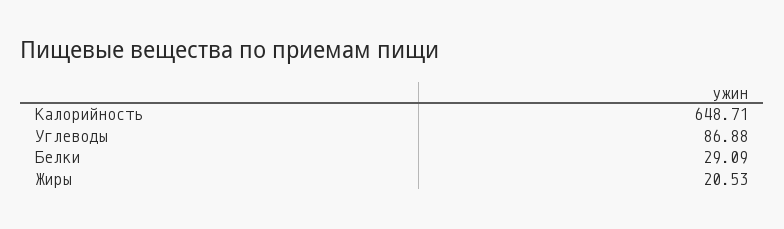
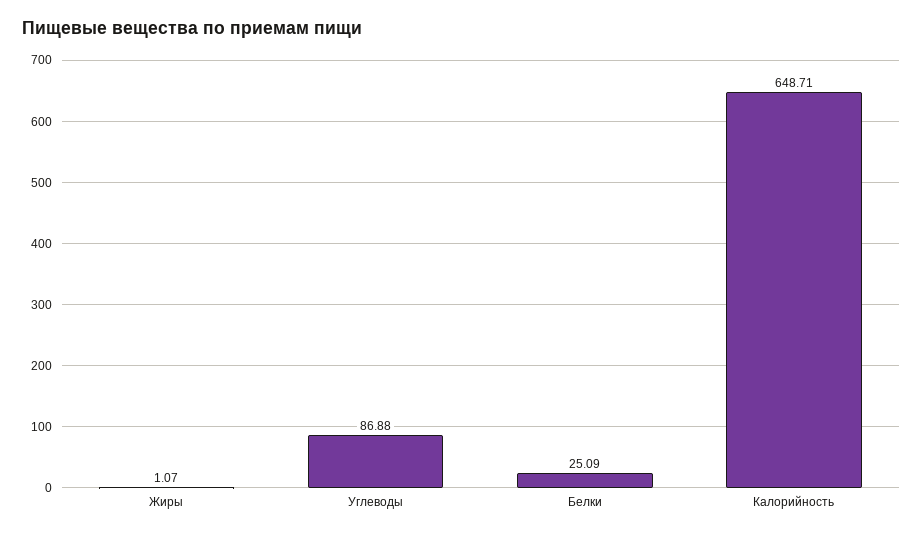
Белки: 29.09 -> 25.09
Жиры: 20.53 -> 1.07

